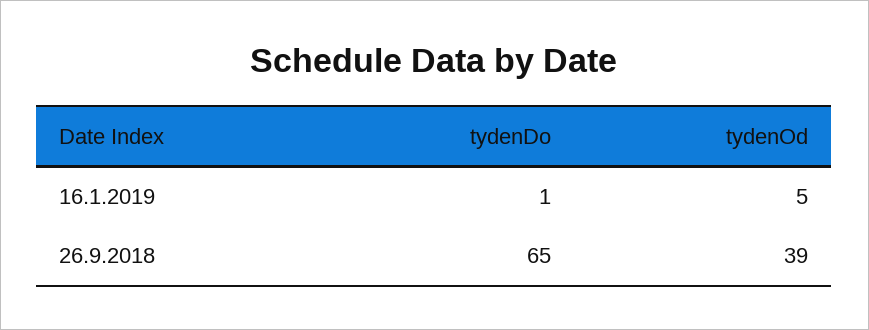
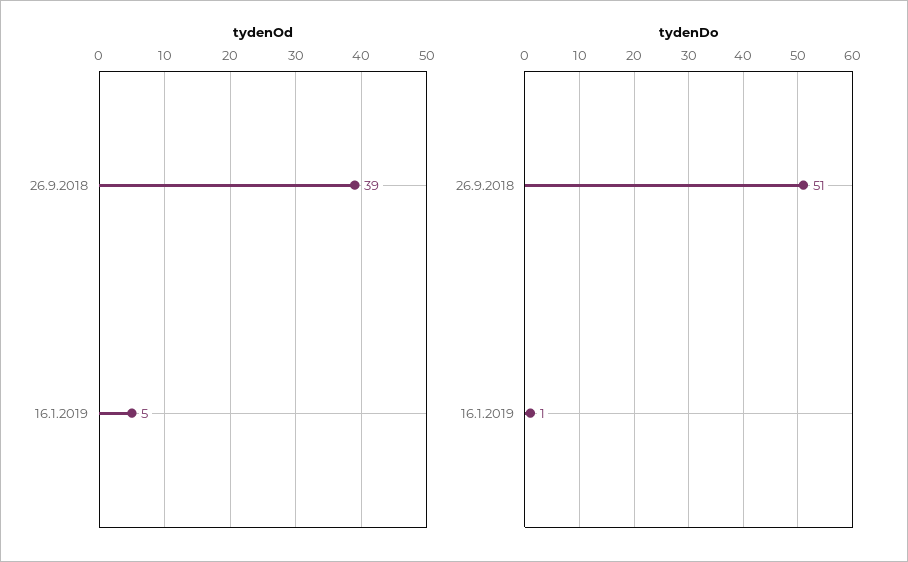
tydenDo, 26.9.2018: 65 -> 51

